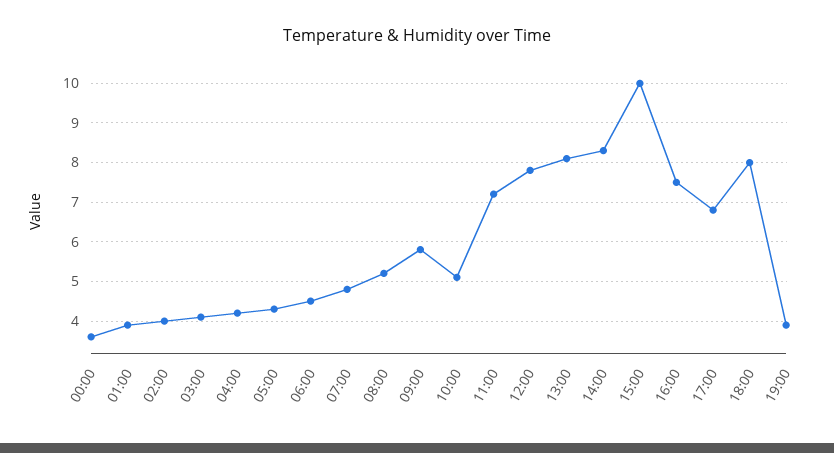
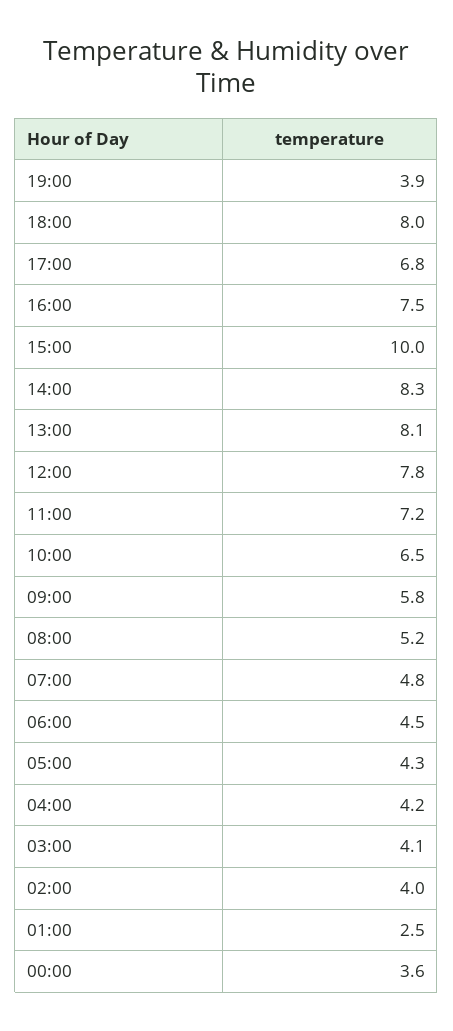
01:00: 4 -> 2.5
10:00: 5 -> 6.5

